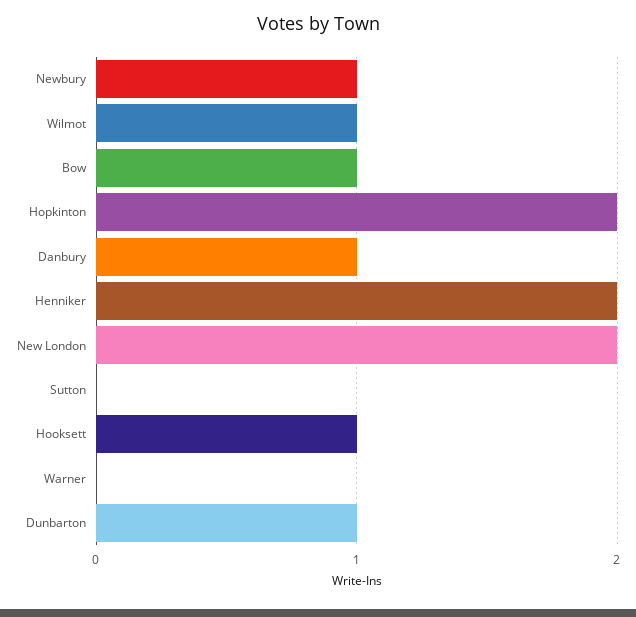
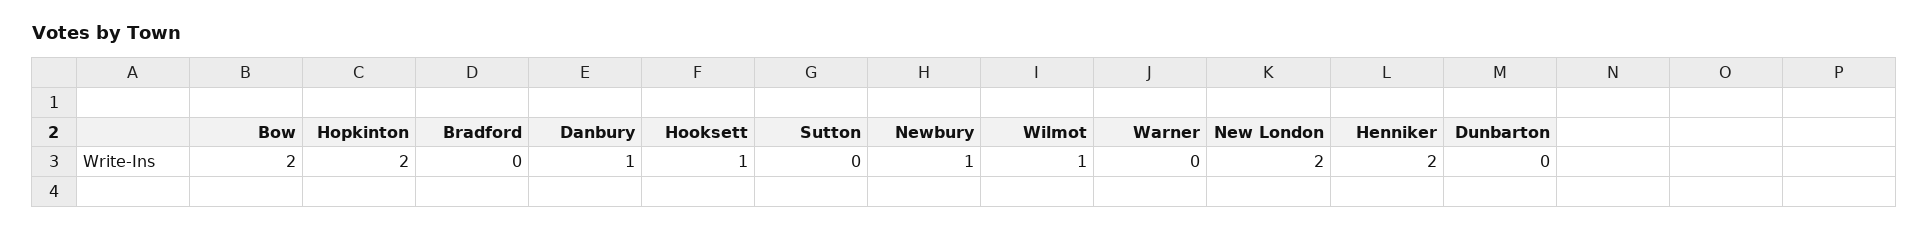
Bow: 1 -> 2
Dunbarton: 1 -> 0
Bradford: none -> 0

